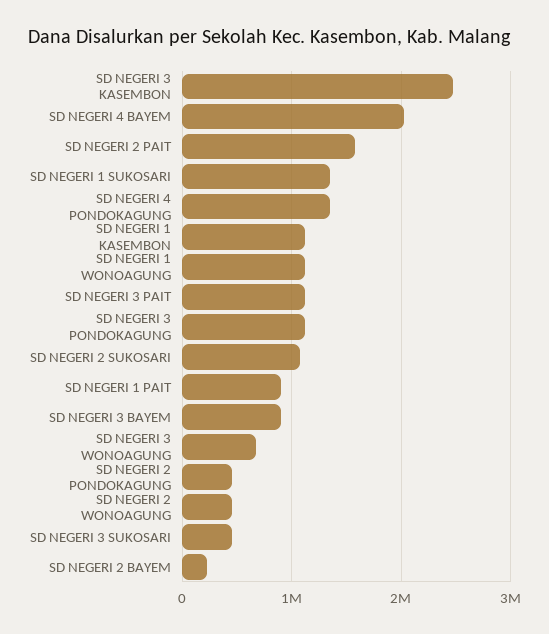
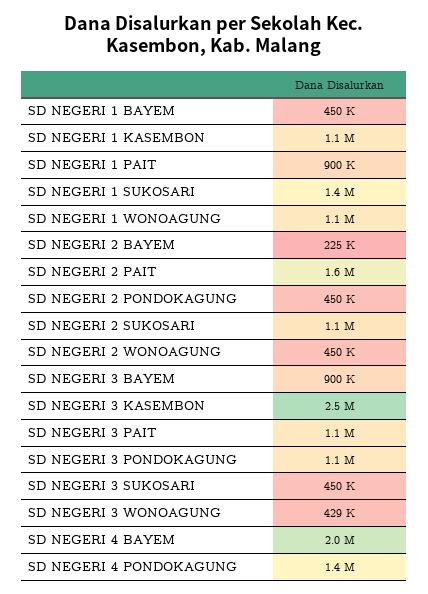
SD NEGERI 3 WONOAGUNG: 700000 -> 429000
SD NEGERI 1 BAYEM: none -> 450000

